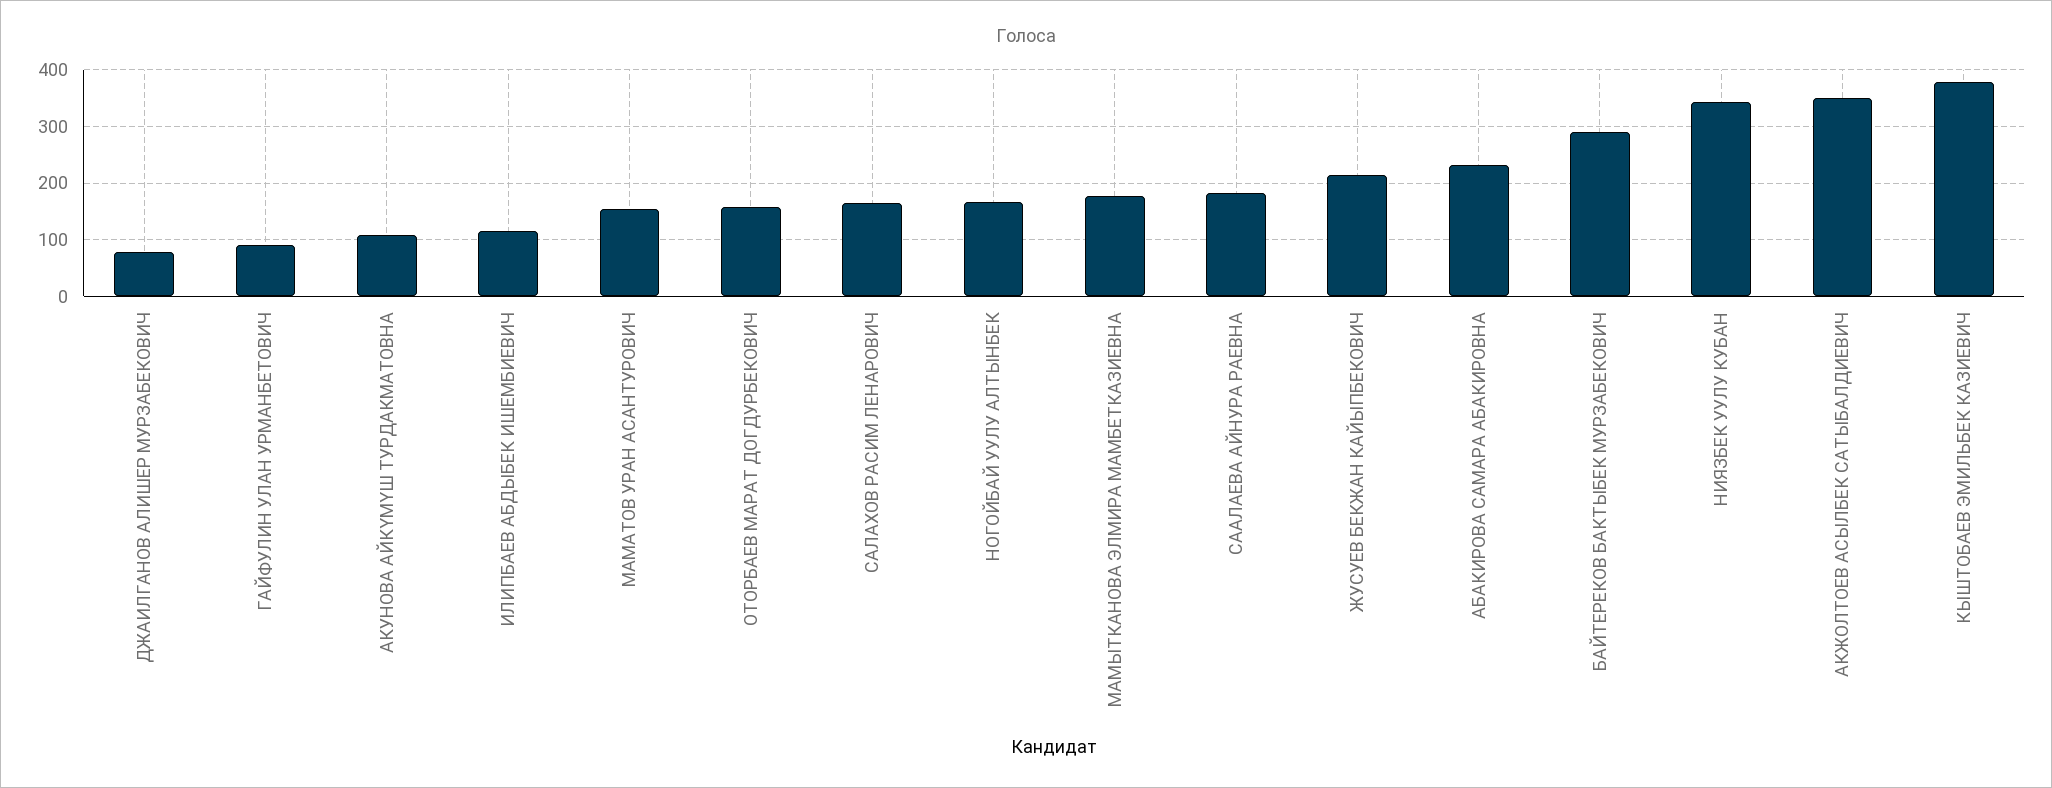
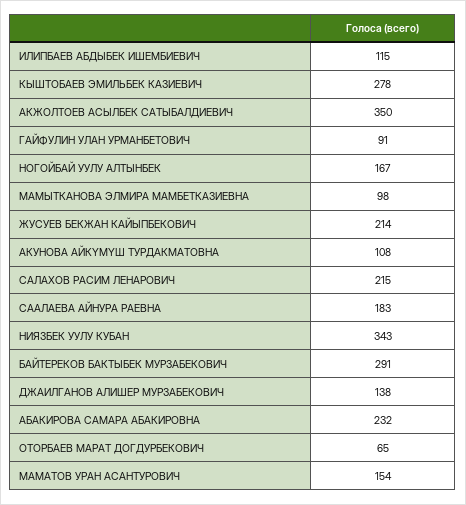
ДЖАИЛГАНОВ АЛИШЕР МУРЗАБЕКОВИЧ: 80 -> 138
ОТОРБАЕВ МАРАТ ДОГДУРБЕКОВИЧ: 160 -> 65
САЛАХОВ РАСИМ ЛЕНАРОВИЧ: 160 -> 215
МАМЫТКАНОВА ЭЛМИРА МАМБЕТКАЗИЕВНА: 180 -> 98
КЫШТОБАЕВ ЭМИЛЬБЕК КАЗИЕВИЧ: 380 -> 278

